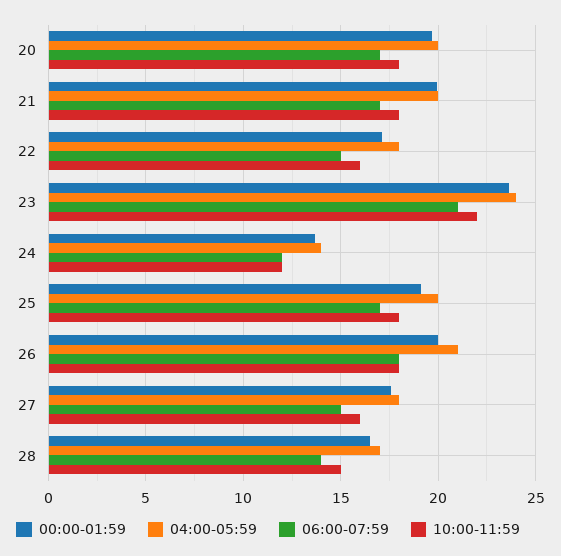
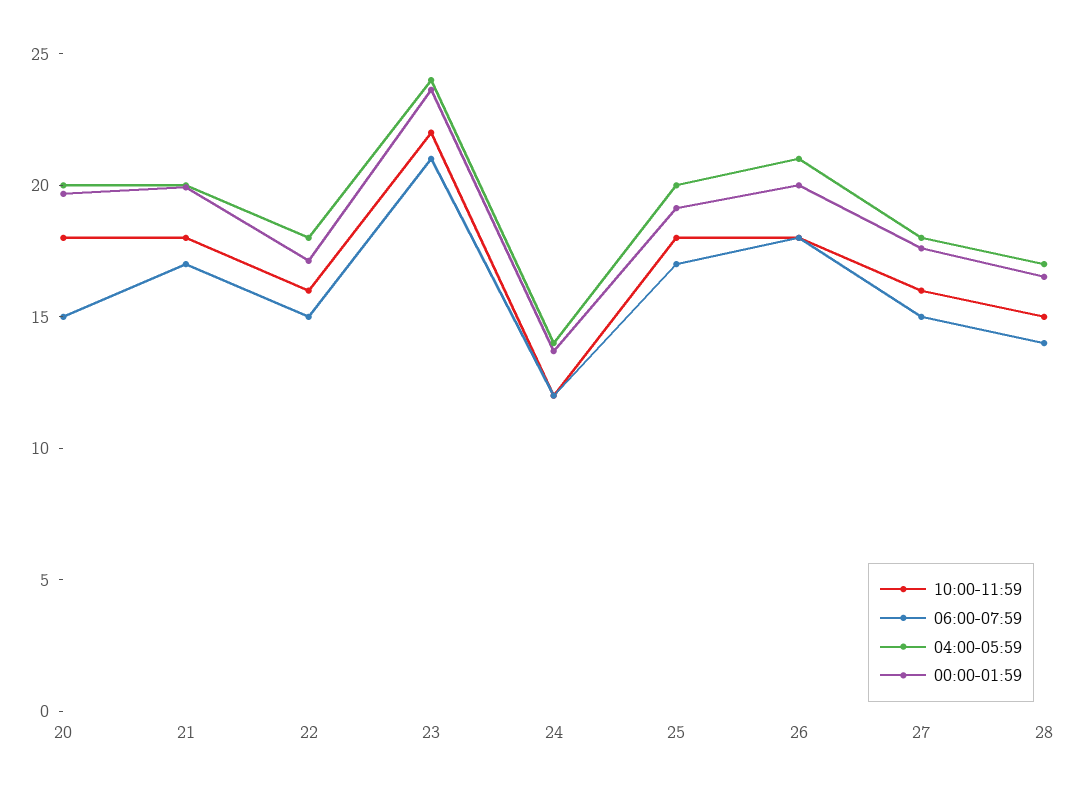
06:00-07:59, 20: 17 -> 15

